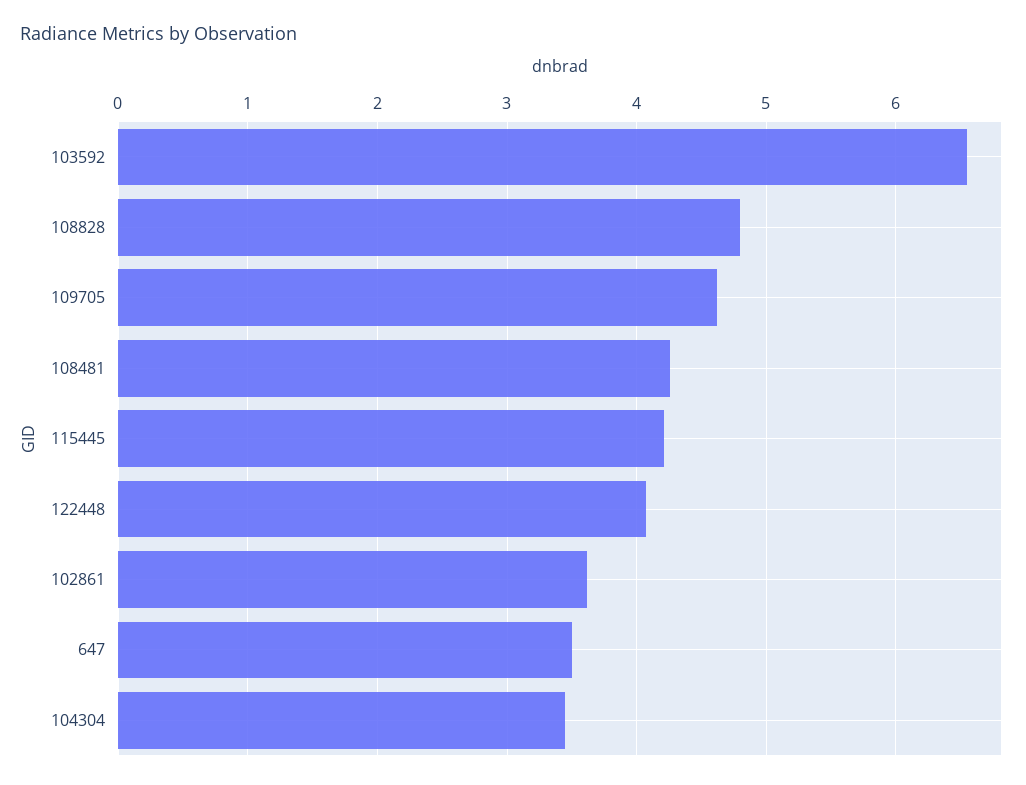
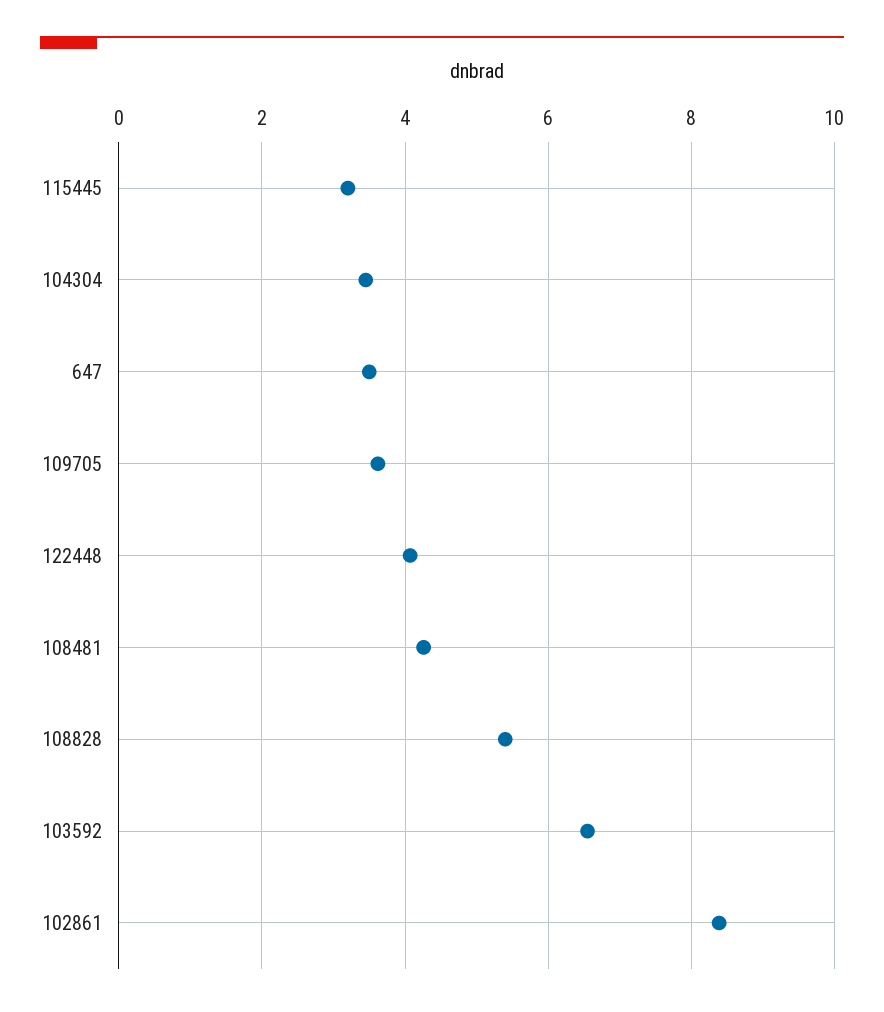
108828: 4.8 -> 5.4
109705: 4.6 -> 3.6
115445: 4.2 -> 3.2
102861: 3.6 -> 8.4

